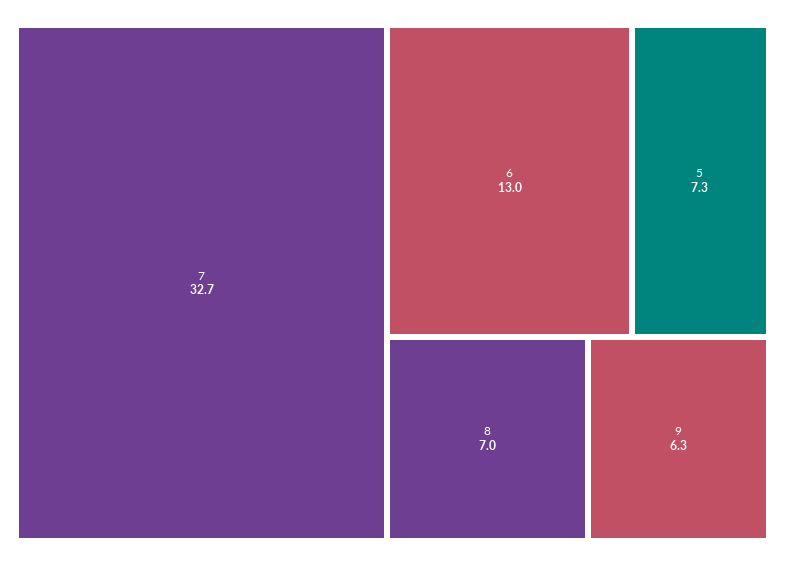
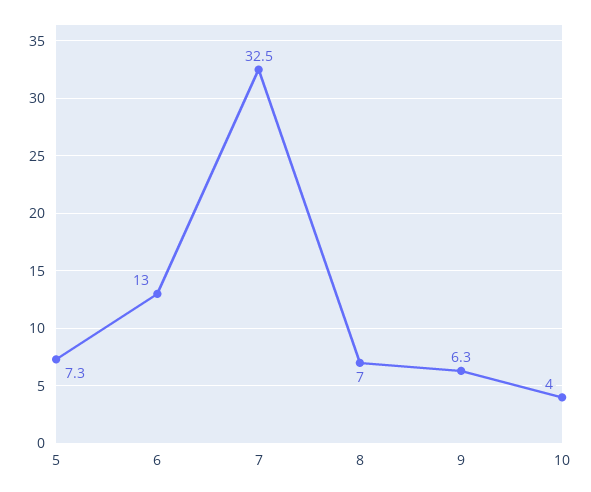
7: 32.7 -> 32.5
10: none -> 4

